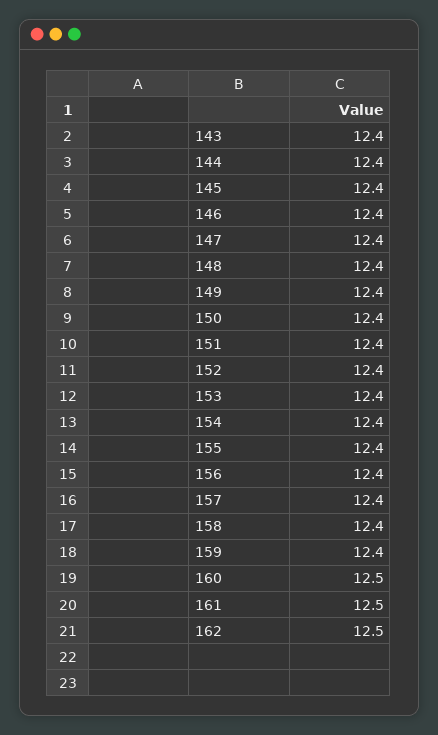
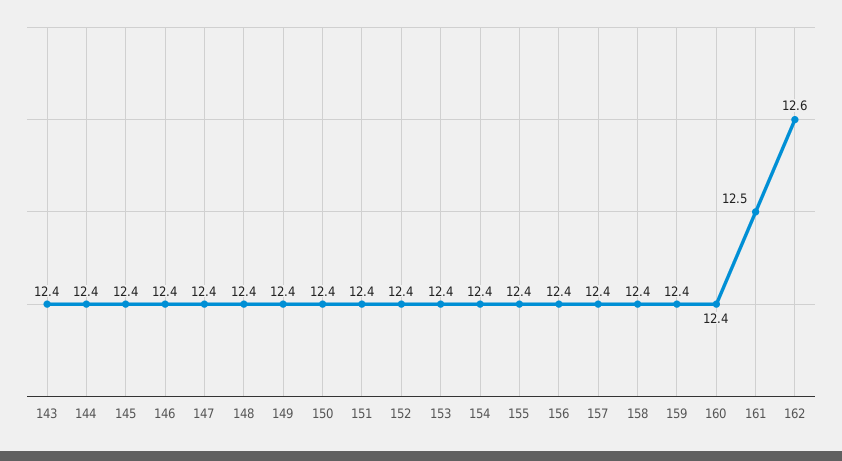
160: 12.5 -> 12.4
162: 12.5 -> 12.6

